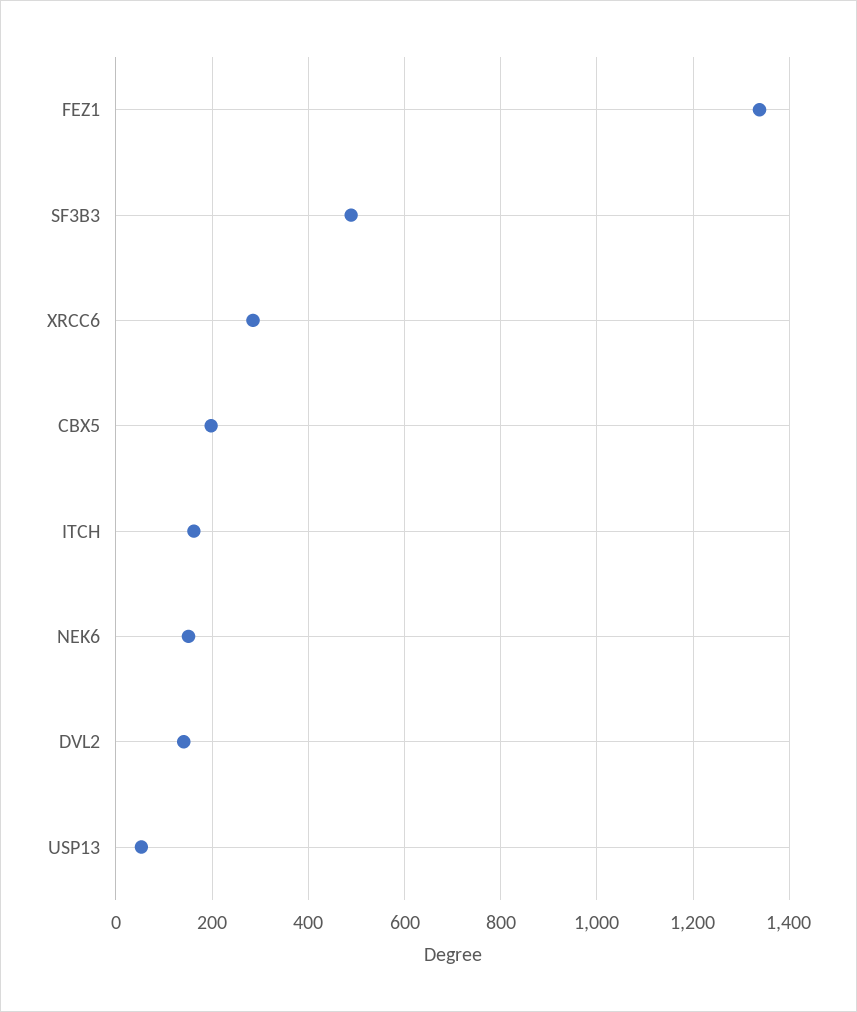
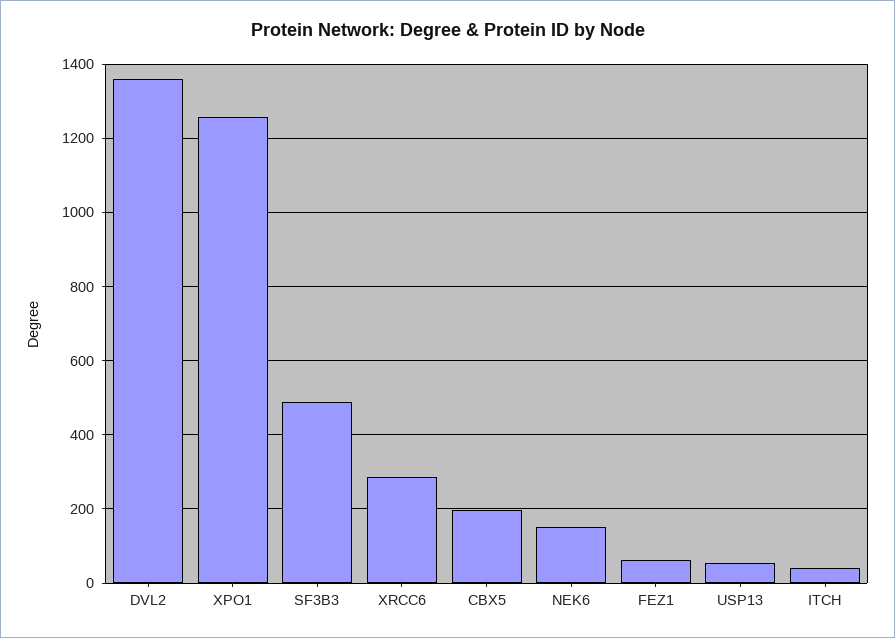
FEZ1: 1340 -> 60
ITCH: 160 -> 40
DVL2: 140 -> 1360
XPO1: none -> 1260

